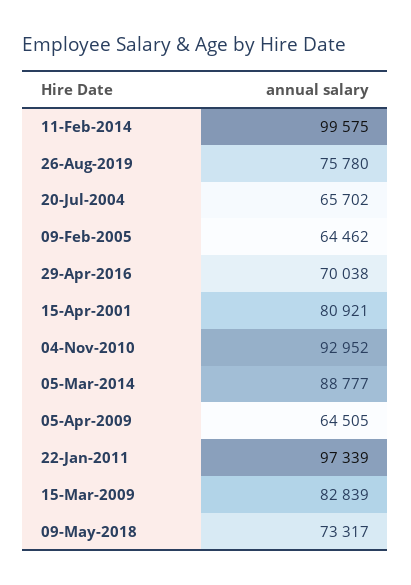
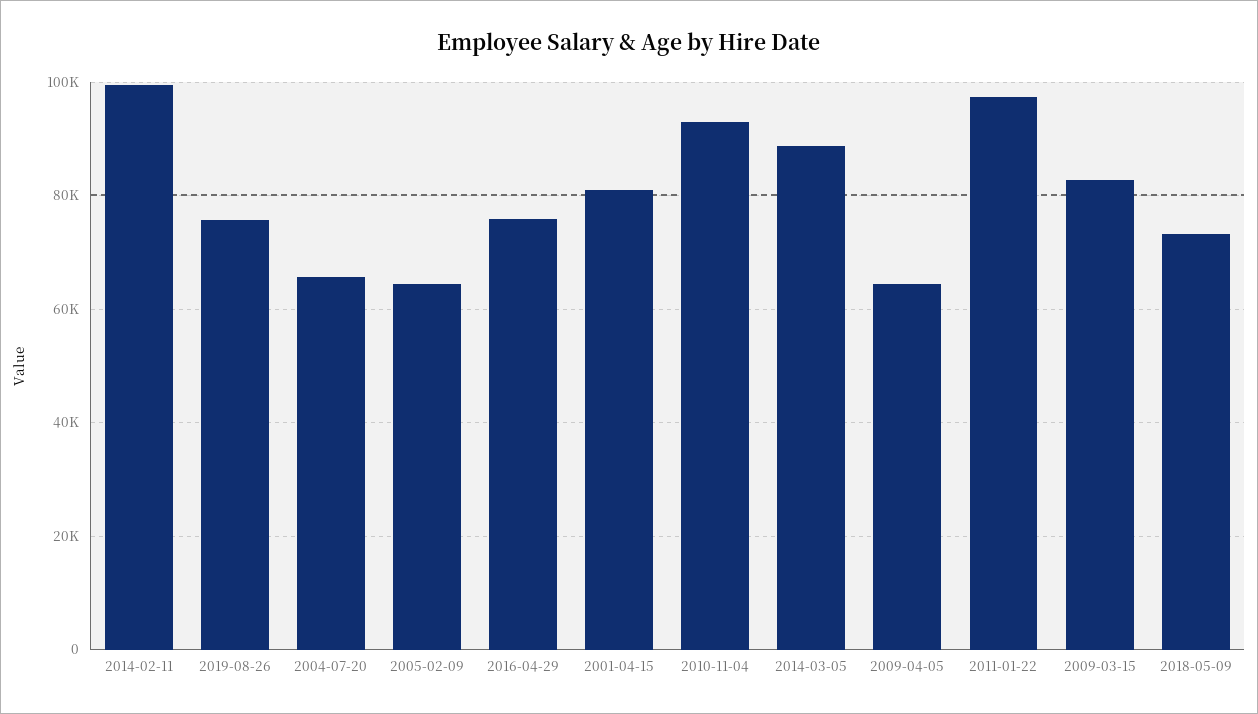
29-Apr-2016: 70038 -> 76000

